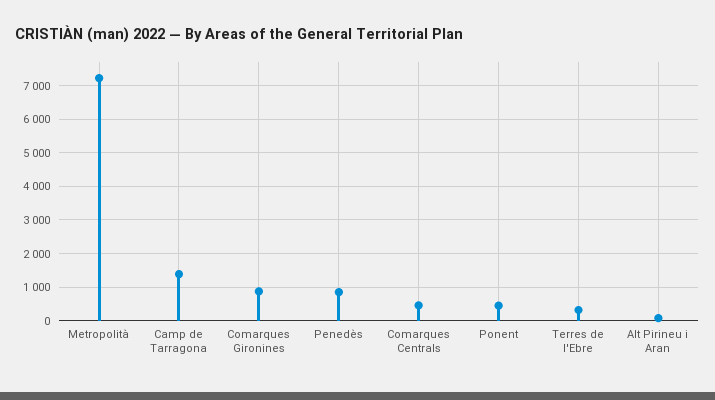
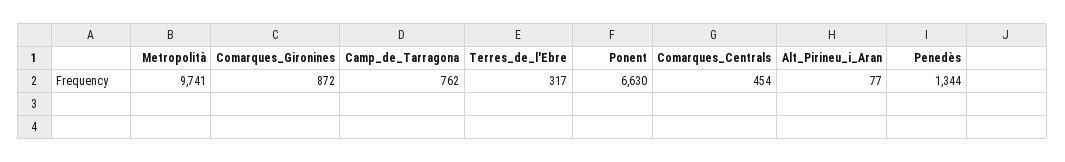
Metropolità: 7200 -> 9741
Camp de Tarragona: 1400 -> 762
Penedès: 800 -> 1344
Ponent: 400 -> 6630

